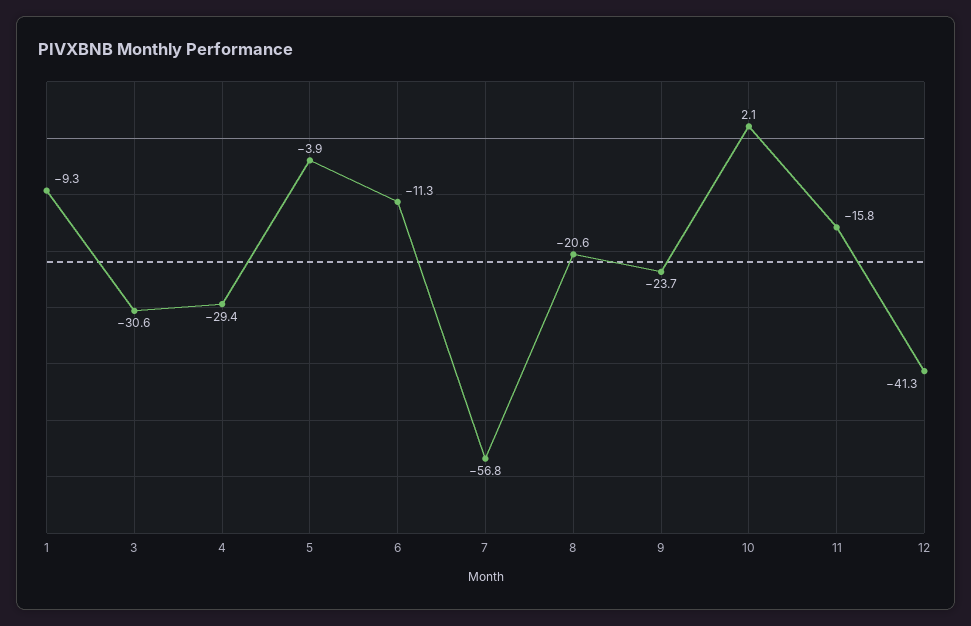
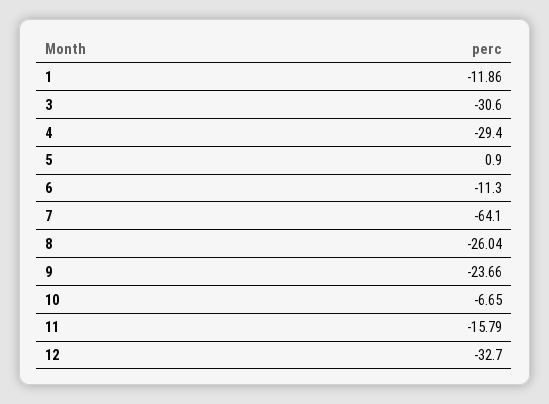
1: -9.3 -> -11.86
5: -3.9 -> 0.9
7: -56.8 -> -64.1
8: -20.6 -> -26.04
10: 2.1 -> -6.65
12: -41.3 -> -32.7

